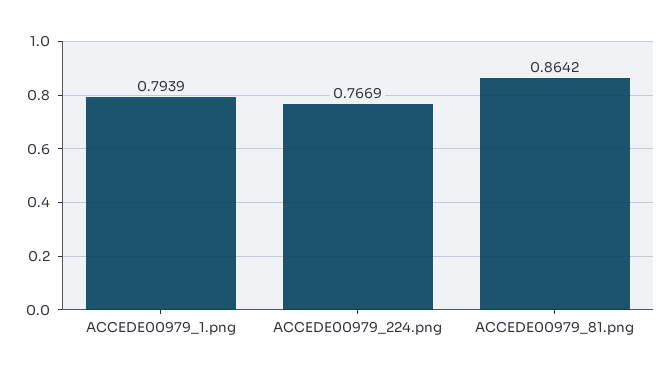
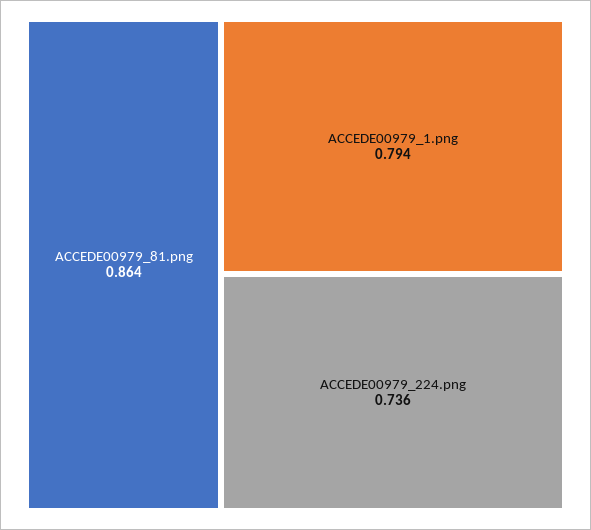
ACCEDE00979_224.png: 0.7669 -> 0.736

